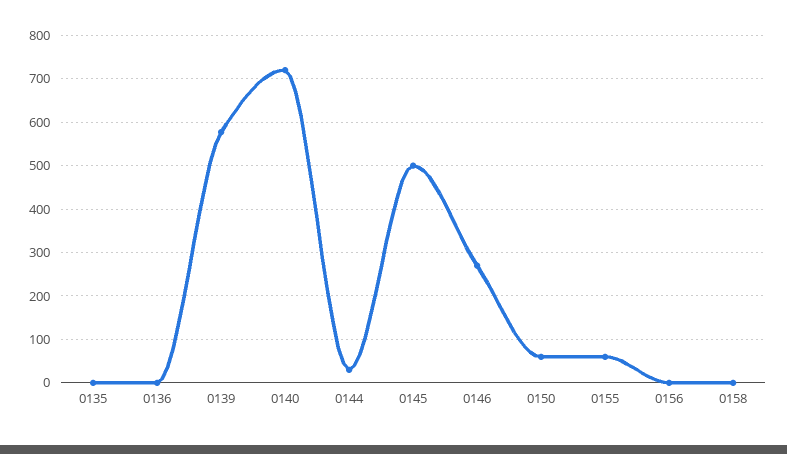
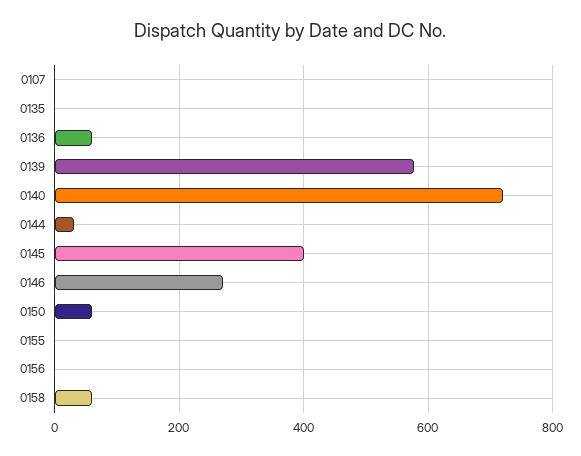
0136: 0 -> 60
0145: 500 -> 400
0155: 60 -> 0
0158: 0 -> 60
0107: none -> 0

